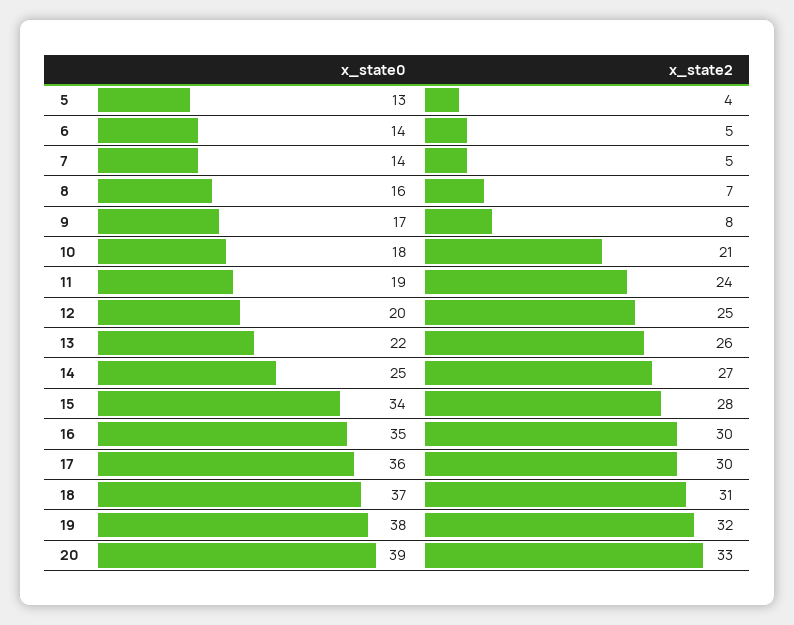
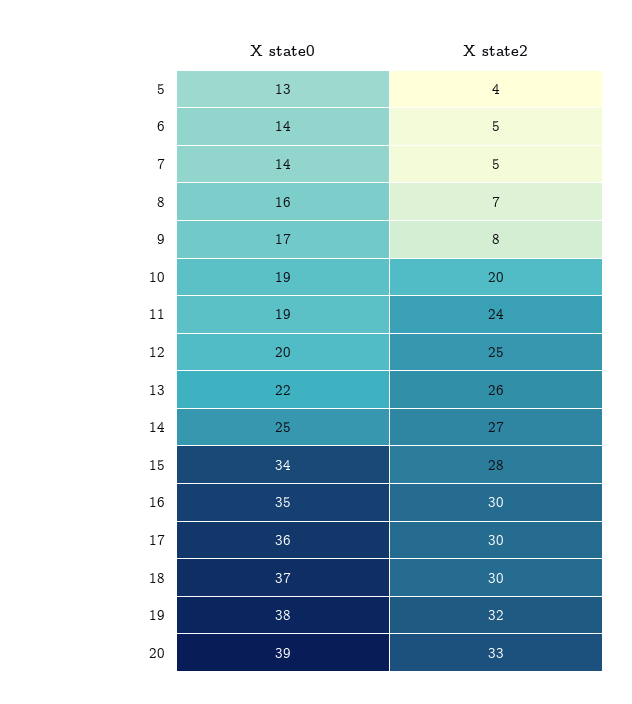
x_state0, 10: 18 -> 19
x_state2, 10: 21 -> 20
x_state2, 18: 31 -> 30

